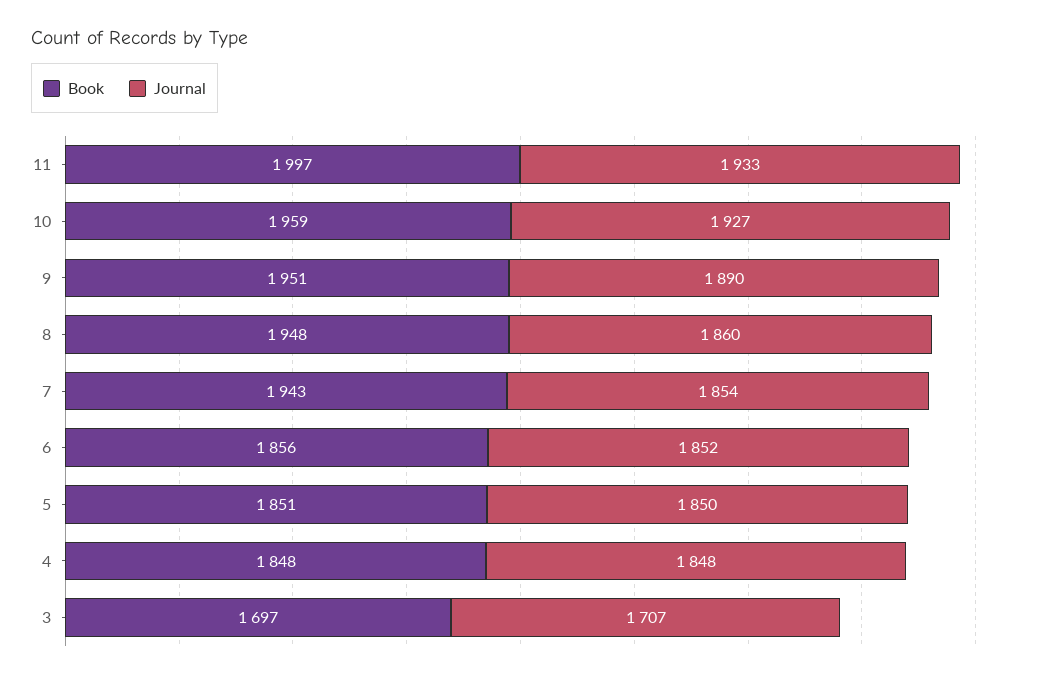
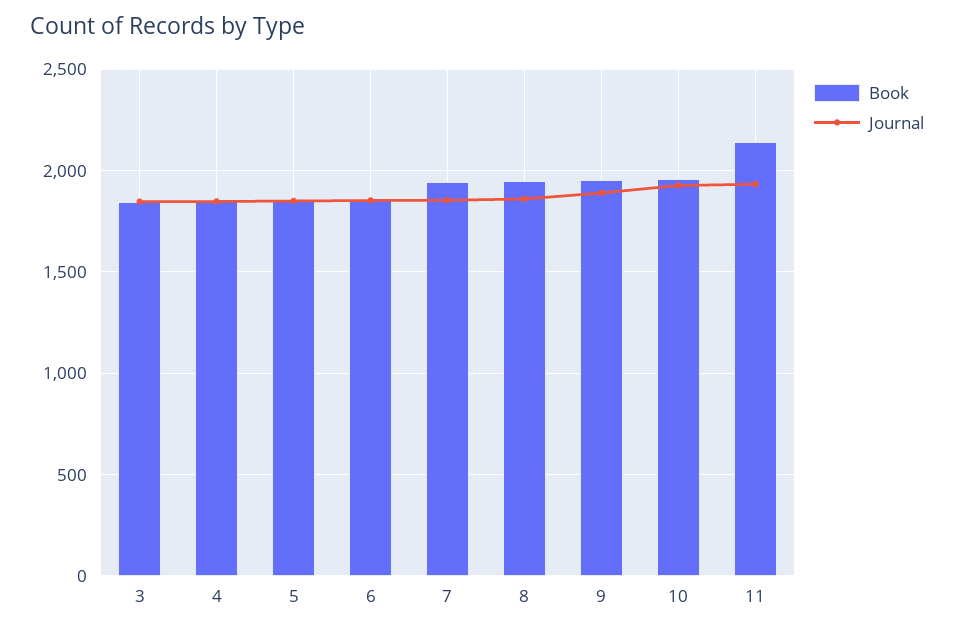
Book, 11: 1997 -> 2150
Book, 3: 1697 -> 1850
Journal, 3: 1707 -> 1850

